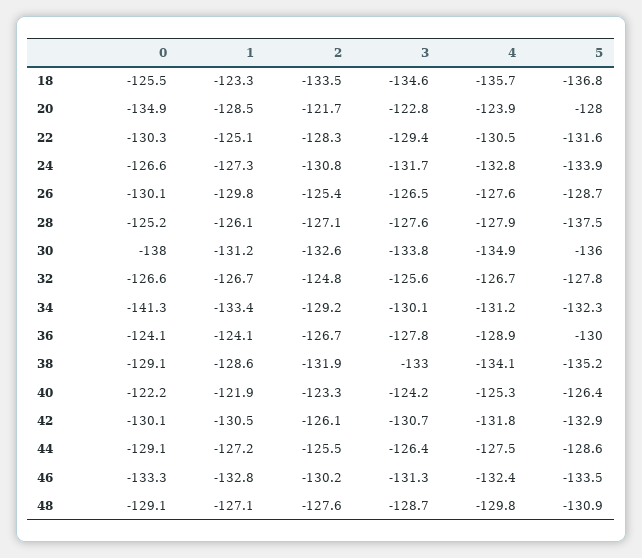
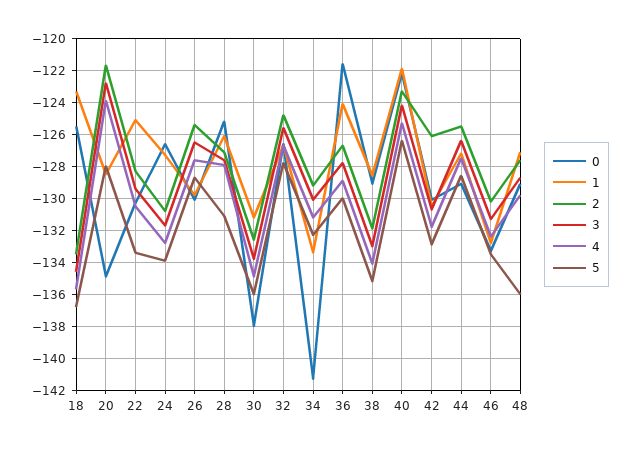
5, 22: -131.6 -> -133.5
5, 28: -137.5 -> -131
0, 36: -124.1 -> -121.5
5, 48: -130.9 -> -136

